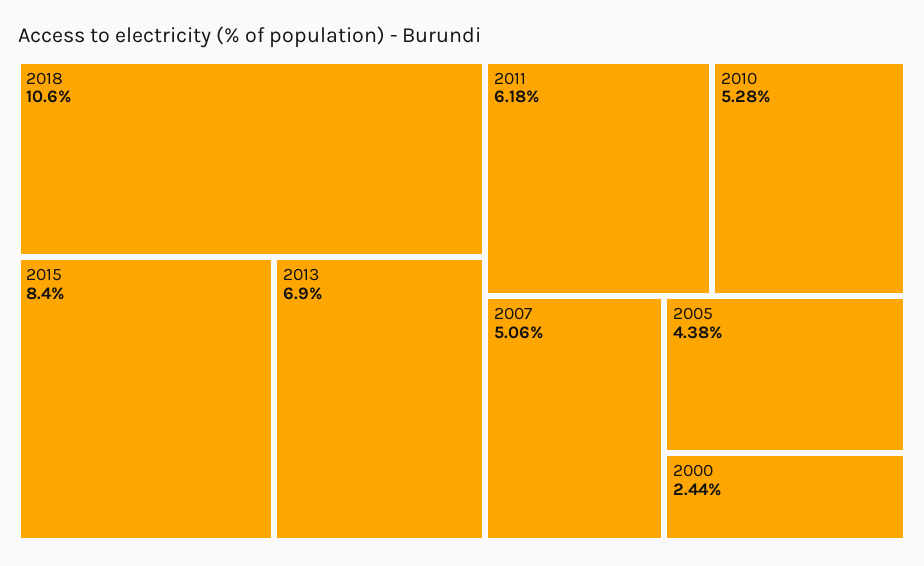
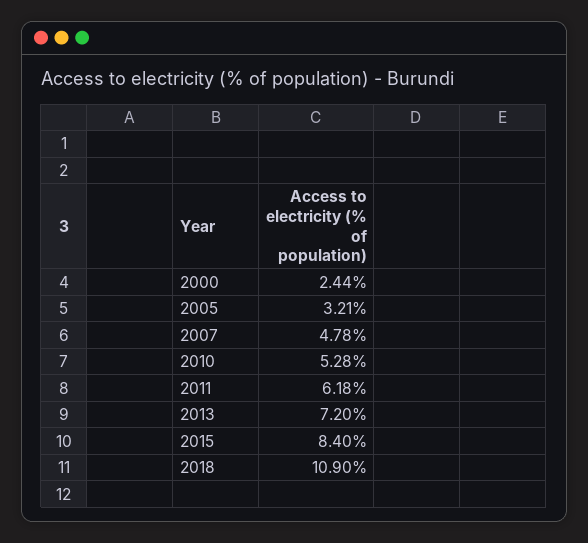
2018: 10.6 -> 10.9
2013: 6.9 -> 7.2
2007: 5.06 -> 4.78
2005: 4.38 -> 3.21

